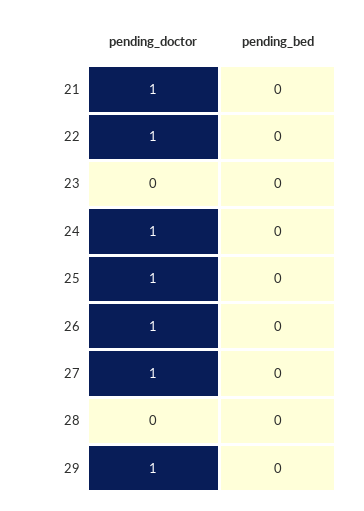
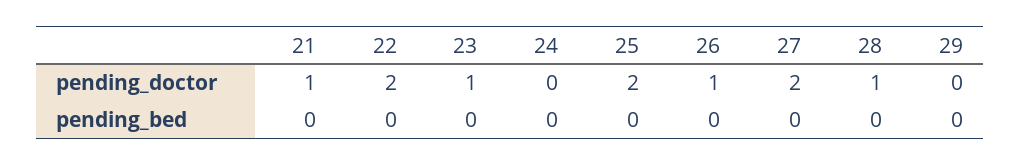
pending_doctor, 22: 1 -> 2
pending_doctor, 23: 0 -> 1
pending_doctor, 24: 1 -> 0
pending_doctor, 25: 1 -> 2
pending_doctor, 27: 1 -> 2
pending_doctor, 28: 0 -> 1
pending_doctor, 29: 1 -> 0

